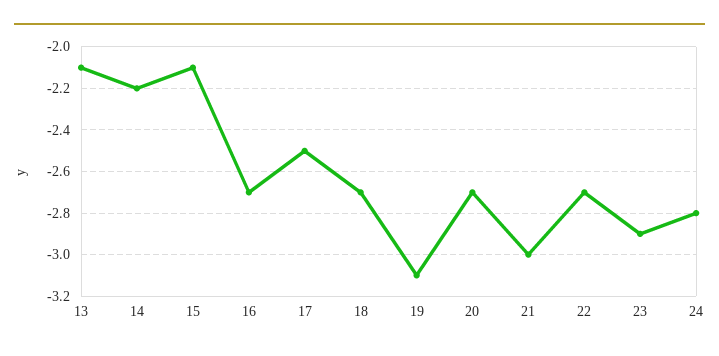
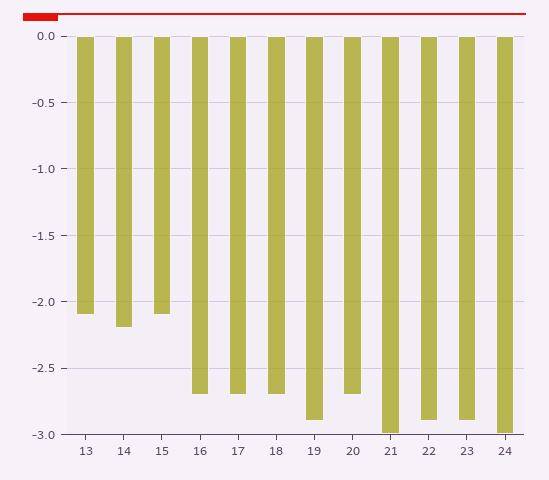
17: -2.5 -> -2.7
19: -3.1 -> -2.9
22: -2.7 -> -2.9
24: -2.8 -> -3

